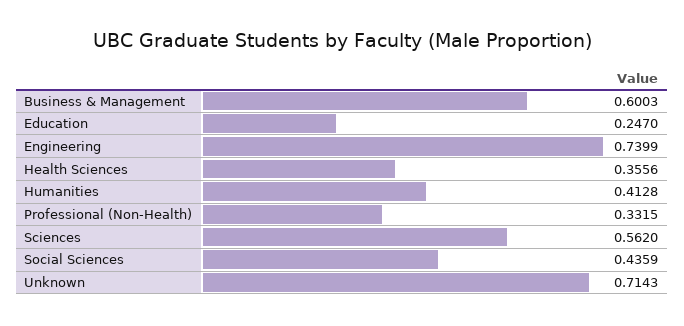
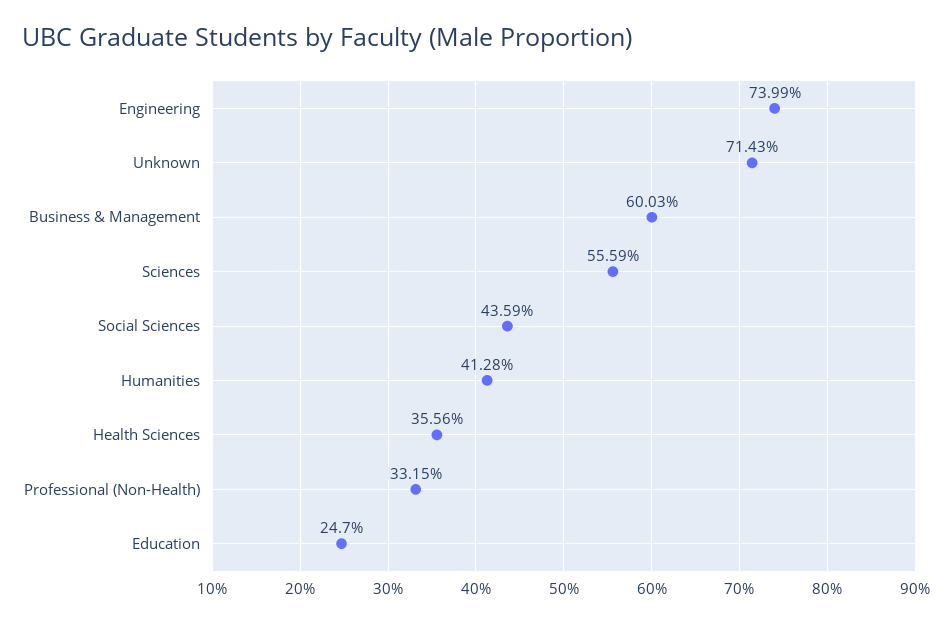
Sciences: 0.562 -> 0.5559

